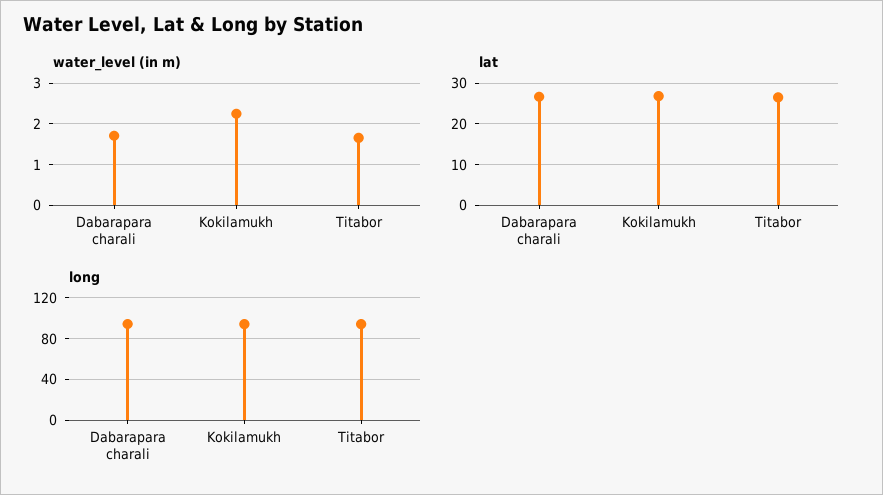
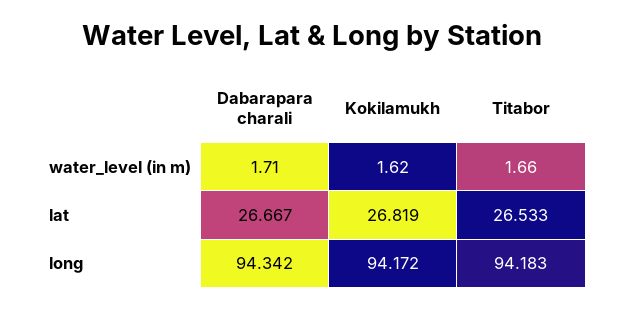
water_level (in m), Kokilamukh: 2.2 -> 1.62

